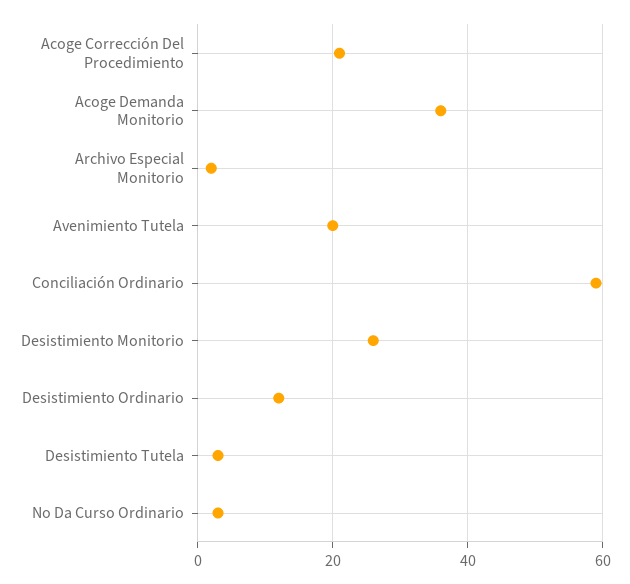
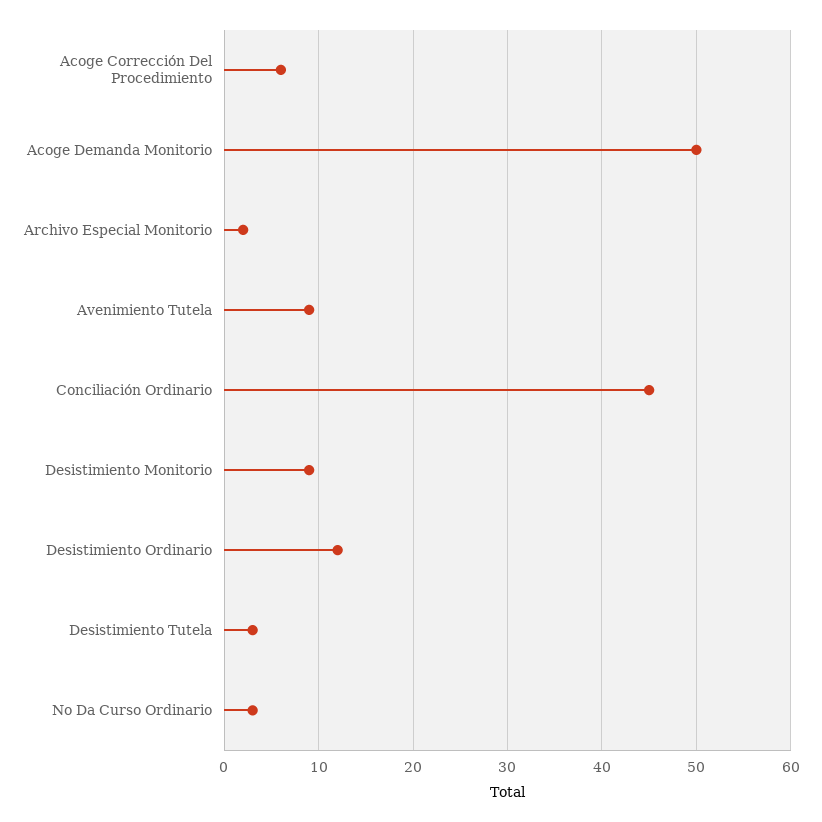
Acoge Corrección Del Procedimiento: 20 -> 6
Acoge Demanda Monitorio: 35 -> 50
Avenimiento Tutela: 20 -> 9
Conciliación Ordinario: 60 -> 45
Desistimiento Monitorio: 25 -> 9

